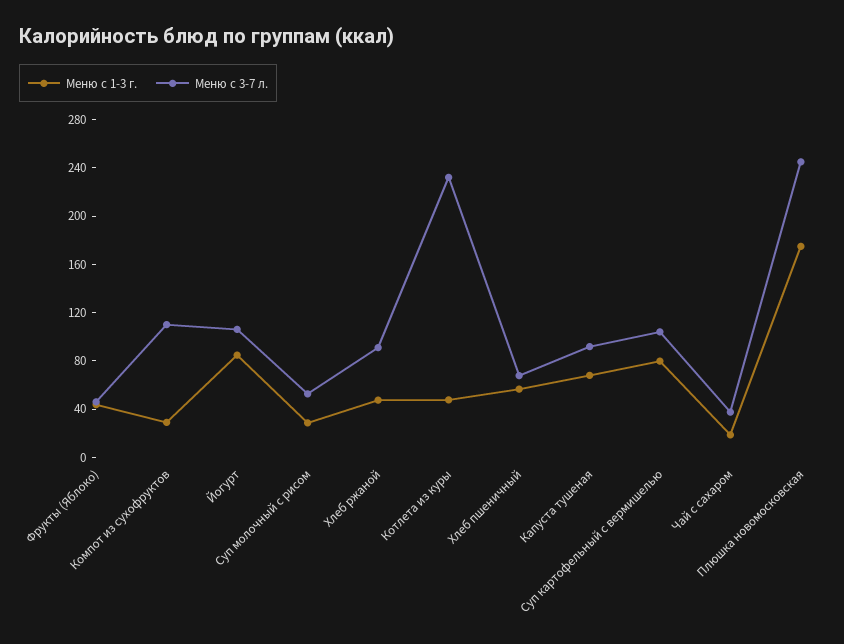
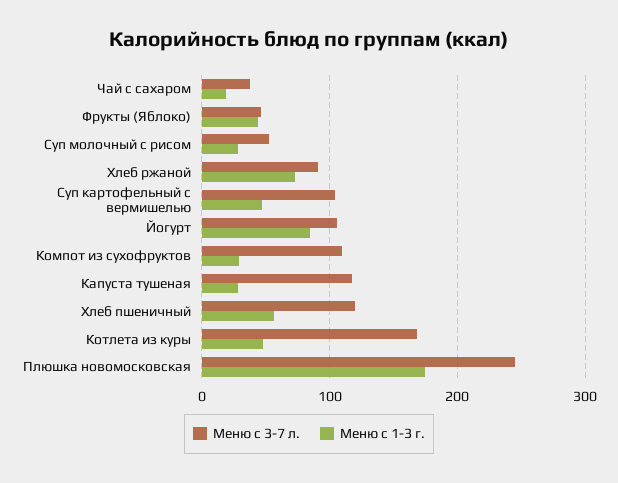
Меню с 1-3 г., Хлеб ржаной: 50 -> 70
Меню с 3-7 л., Котлета из куры: 230 -> 170
Меню с 3-7 л., Хлеб пшеничный: 70 -> 120
Меню с 1-3 г., Капуста тушеная: 70 -> 30
Меню с 3-7 л., Капуста тушеная: 90 -> 120
Меню с 1-3 г., Суп картофельный с вермишелью: 80 -> 50

